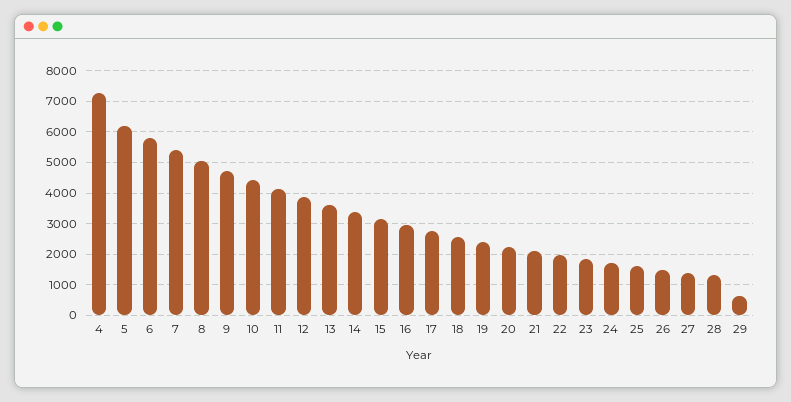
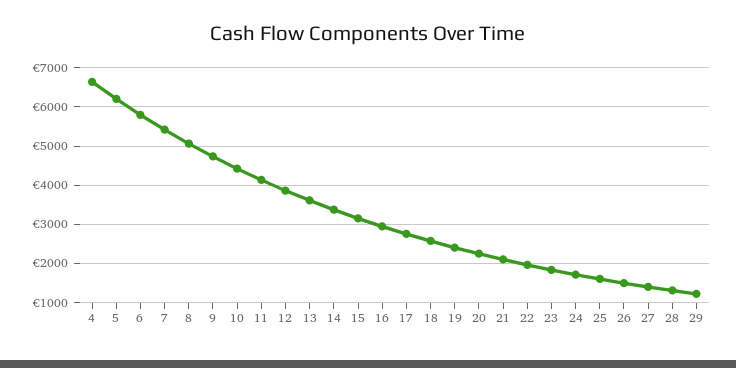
4: 7200 -> 6600
29: 600 -> 1200

